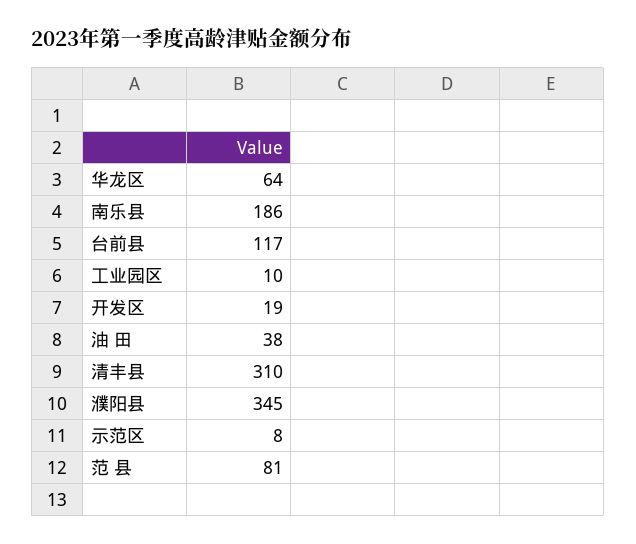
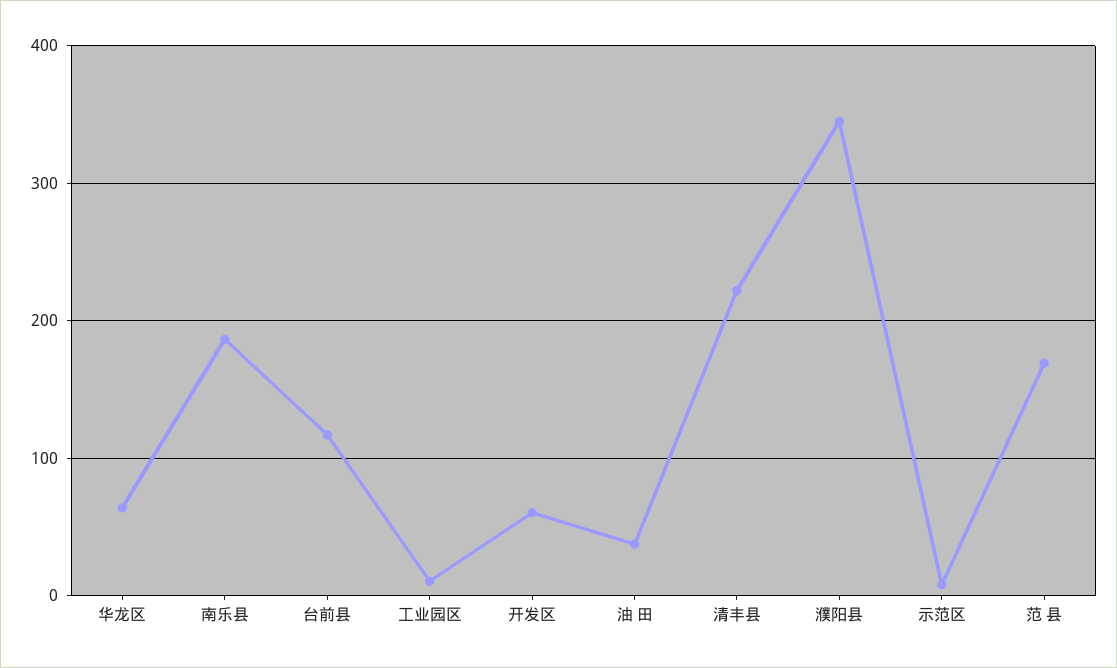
开发区: 19 -> 60
清丰县: 310 -> 220
范 县: 81 -> 170

